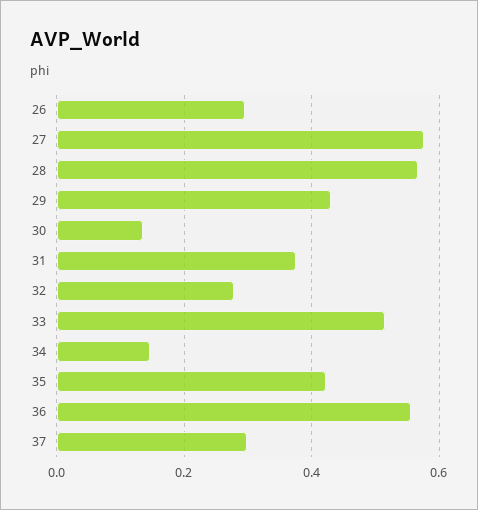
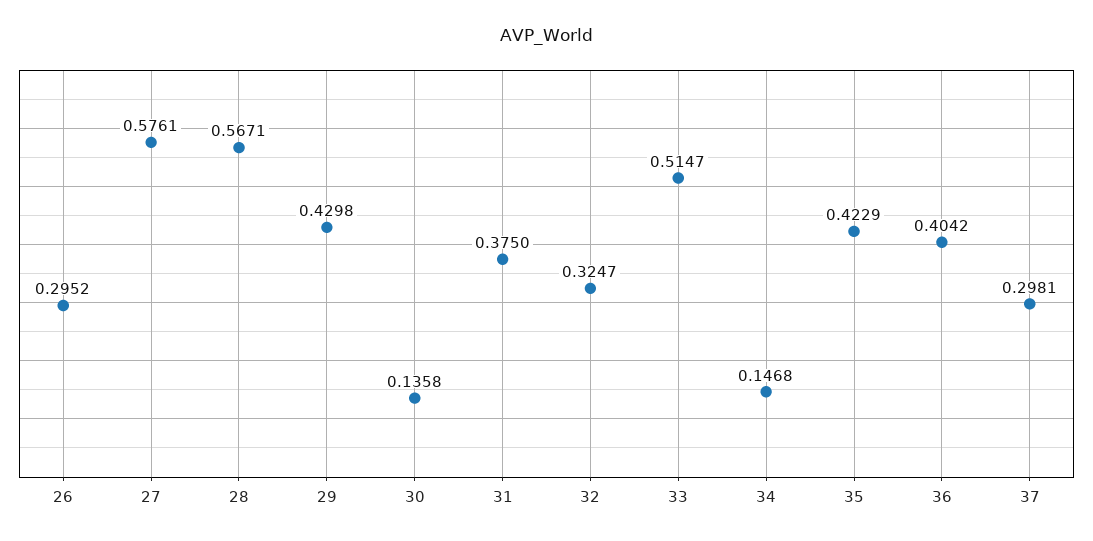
32: 0.28 -> 0.3247
36: 0.56 -> 0.4042

